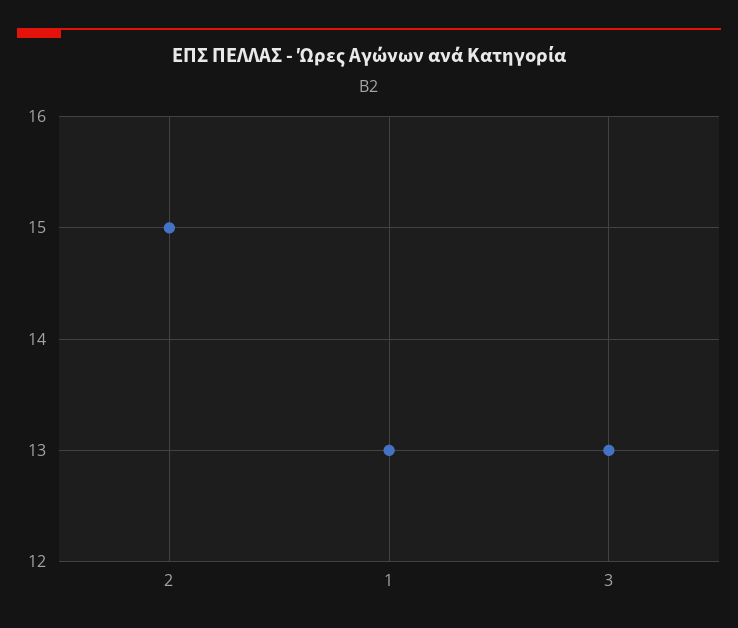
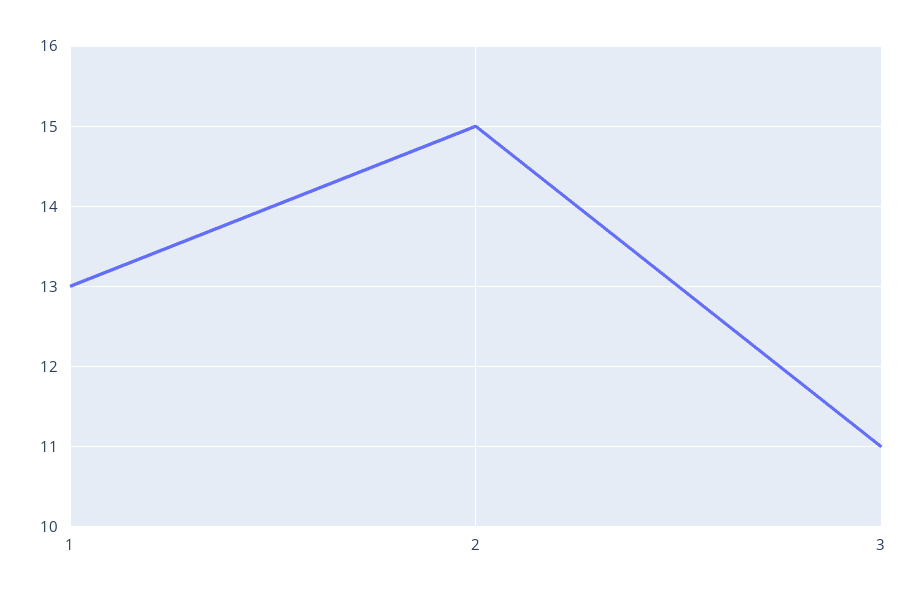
3: 13 -> 11

